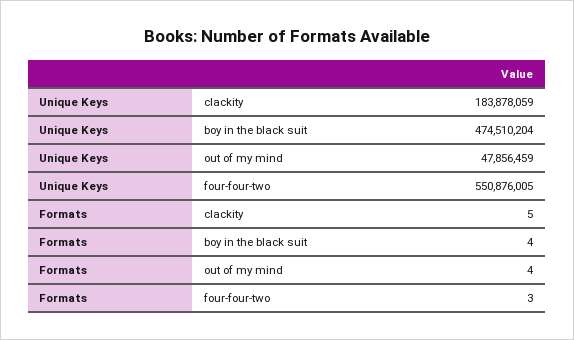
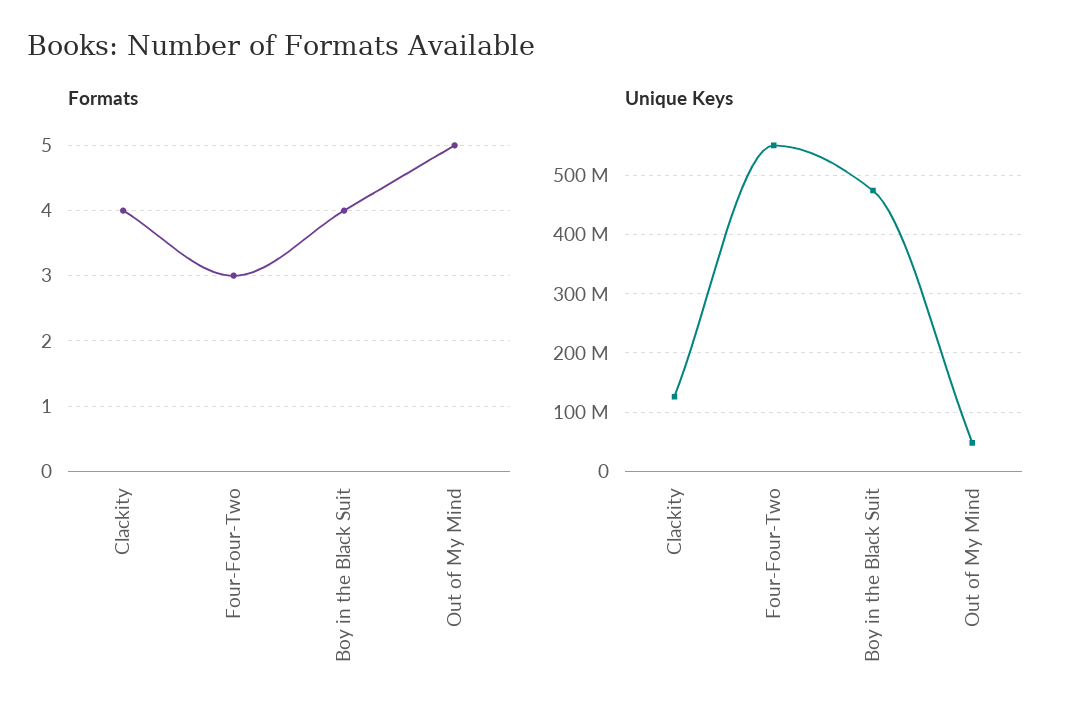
Unique Keys, clackity: 183878059 -> 120000000
Formats, clackity: 5 -> 4
Formats, out of my mind: 4 -> 5

